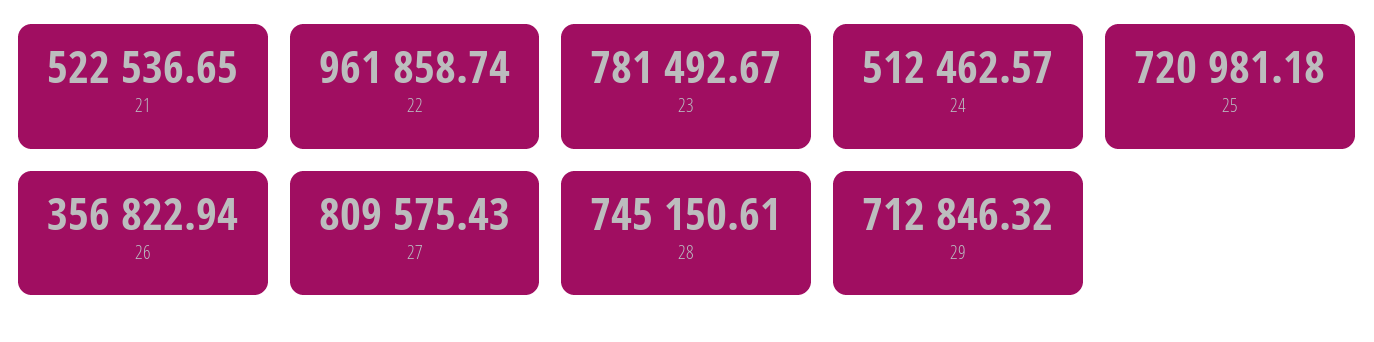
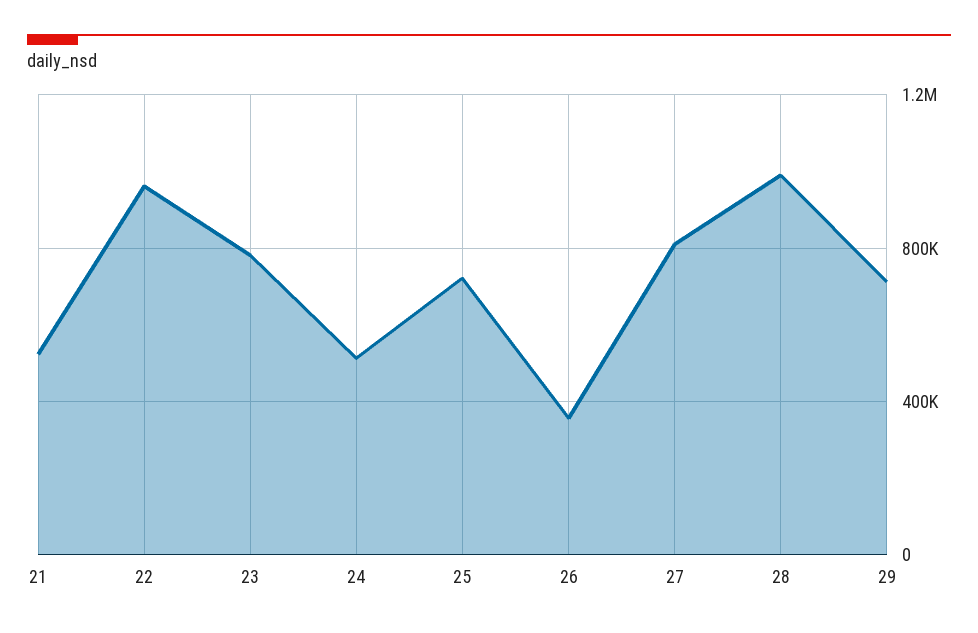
28: 745150.61 -> 1000000

